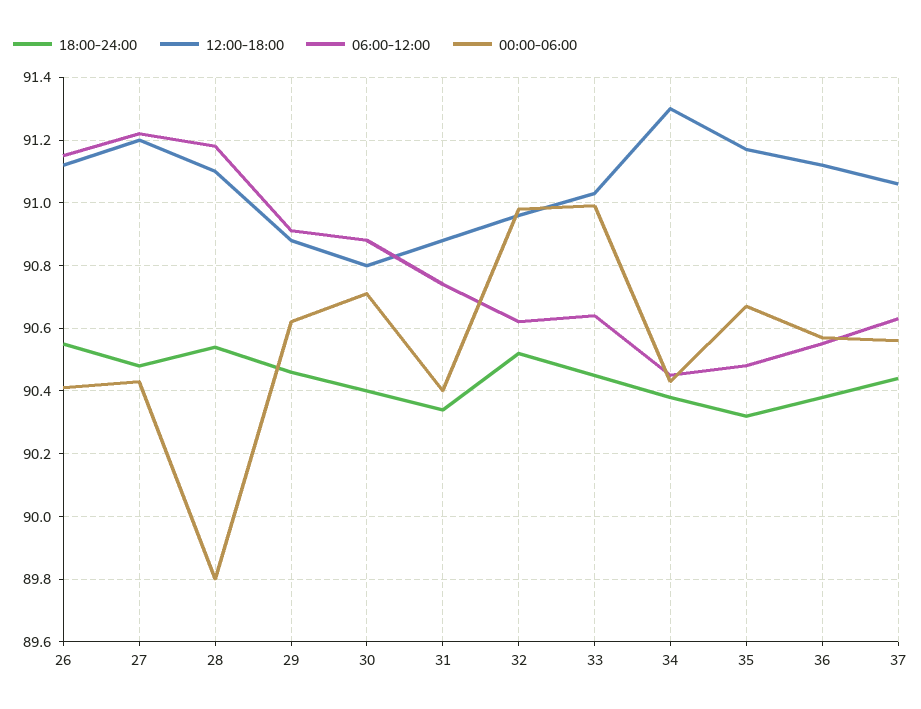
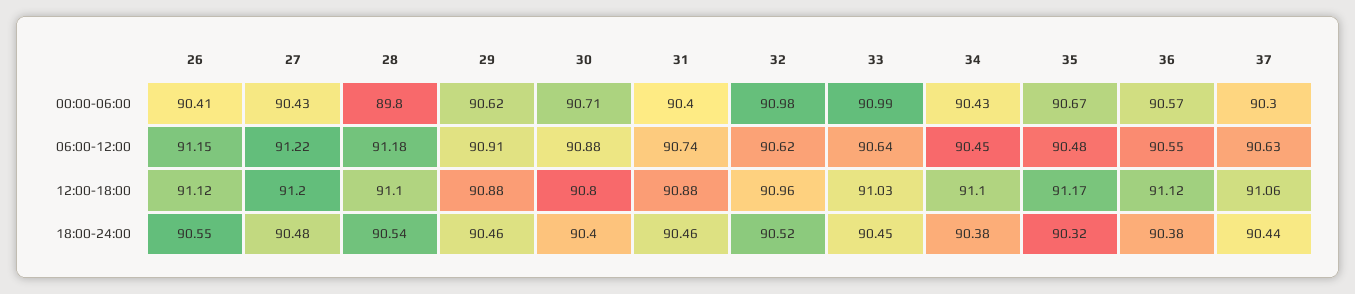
18:00-24:00, 31: 90.35 -> 90.46
12:00-18:00, 34: 91.3 -> 91.1
00:00-06:00, 37: 90.55 -> 90.3

